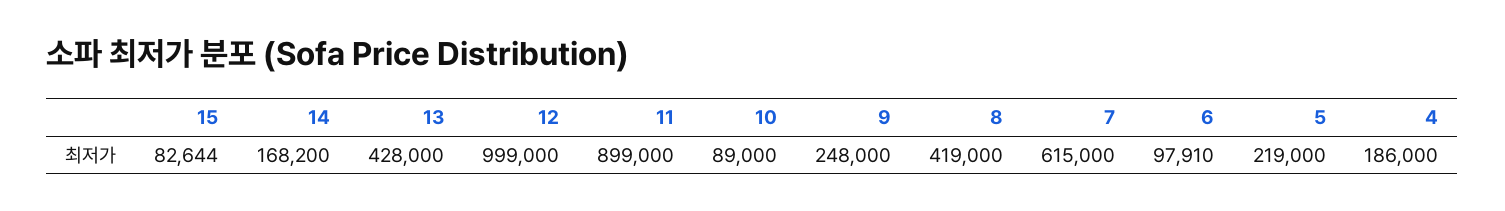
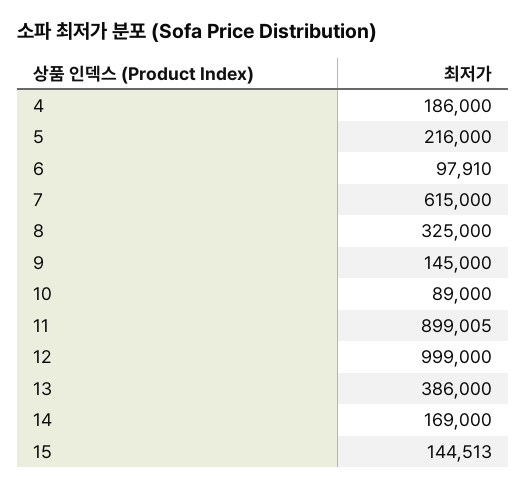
15: 82644 -> 144513
14: 168200 -> 169000
13: 428000 -> 386000
11: 899000 -> 899005
9: 248000 -> 145000
8: 419000 -> 325000
5: 219000 -> 216000

